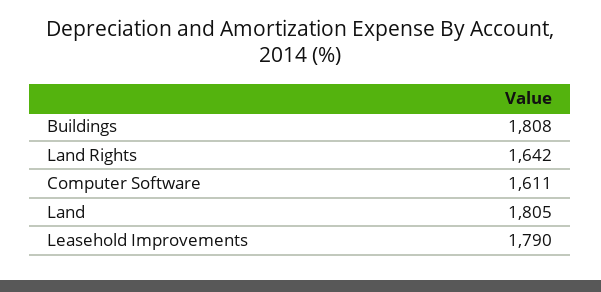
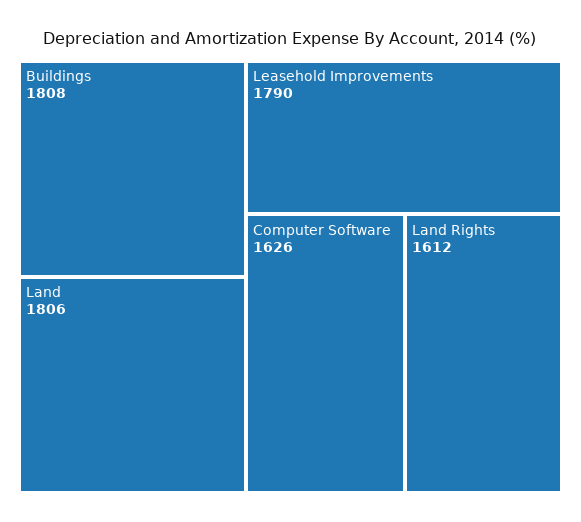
Land Rights: 1642 -> 1612
Computer Software: 1611 -> 1626
Land: 1805 -> 1806

